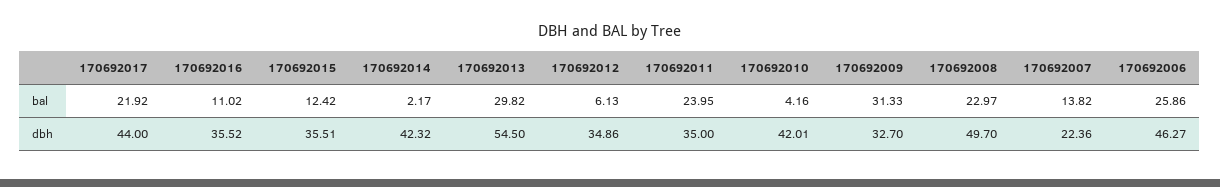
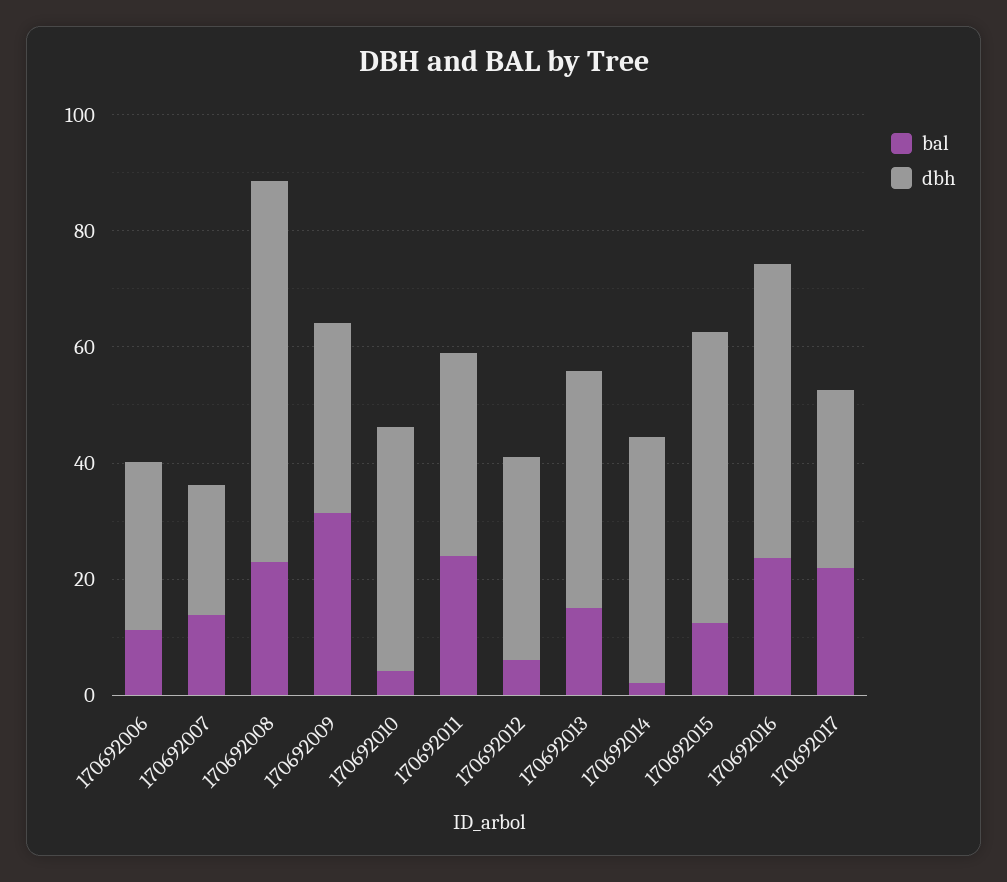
bal, 170692016: 11.02 -> 25
bal, 170692013: 29.82 -> 15
bal, 170692006: 25.86 -> 10
dbh, 170692017: 44 -> 30
dbh, 170692016: 35.52 -> 50
dbh, 170692015: 35.51 -> 50
dbh, 170692013: 54.5 -> 40
dbh, 170692008: 49.7 -> 65
dbh, 170692006: 46.27 -> 30

